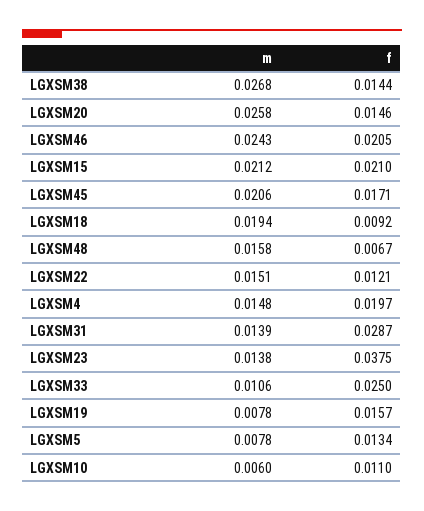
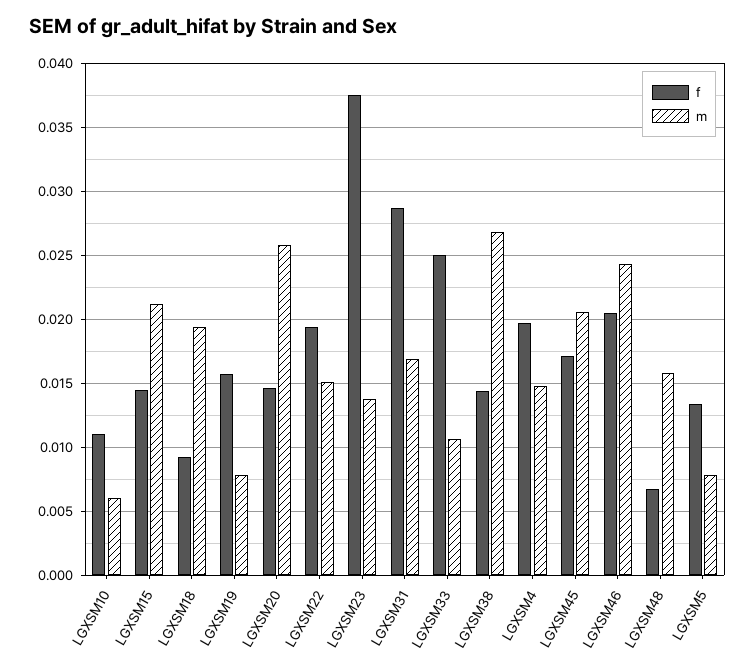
f, LGXSM15: 0.021 -> 0.0145
f, LGXSM22: 0.0121 -> 0.0195
m, LGXSM31: 0.0139 -> 0.017

